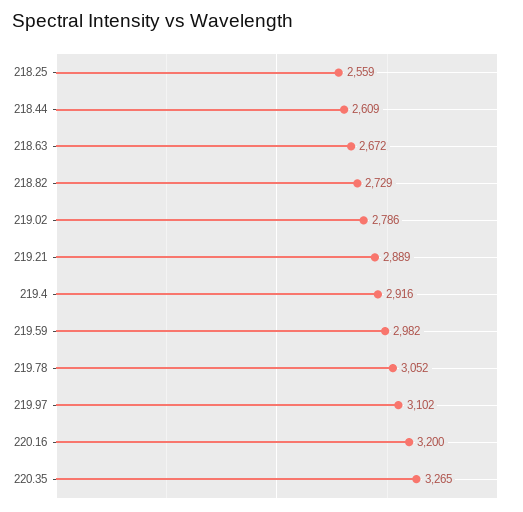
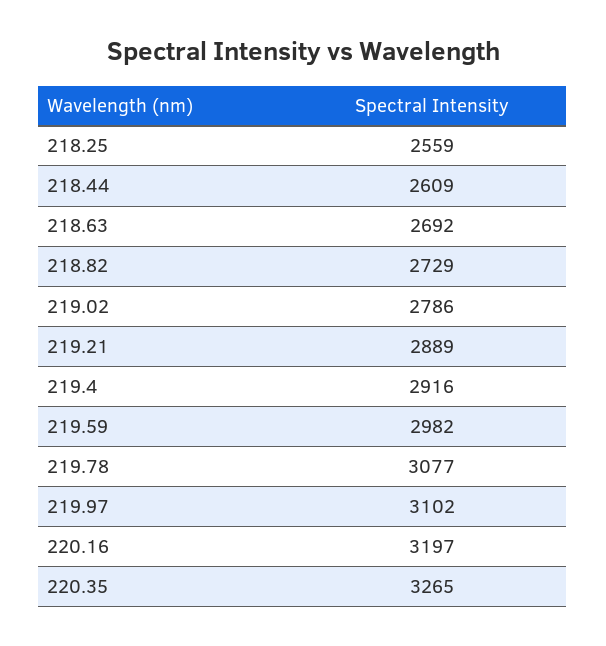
218.63: 2672 -> 2692
219.78: 3052 -> 3077
220.16: 3200 -> 3197

